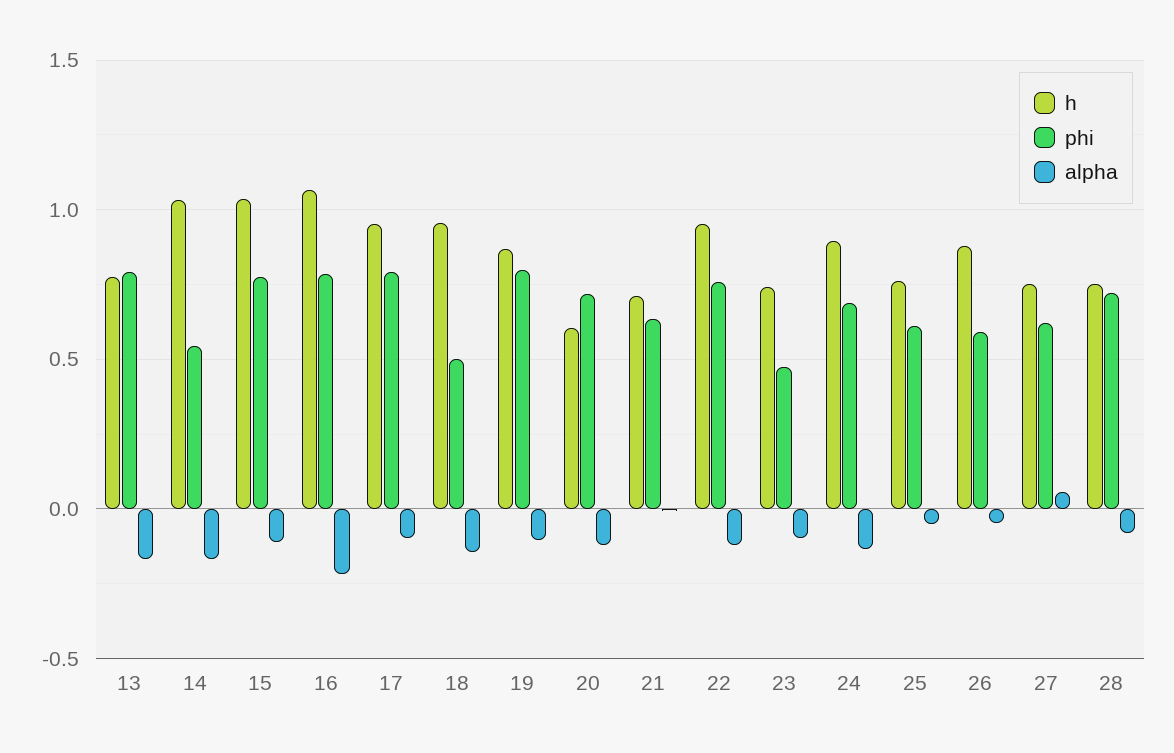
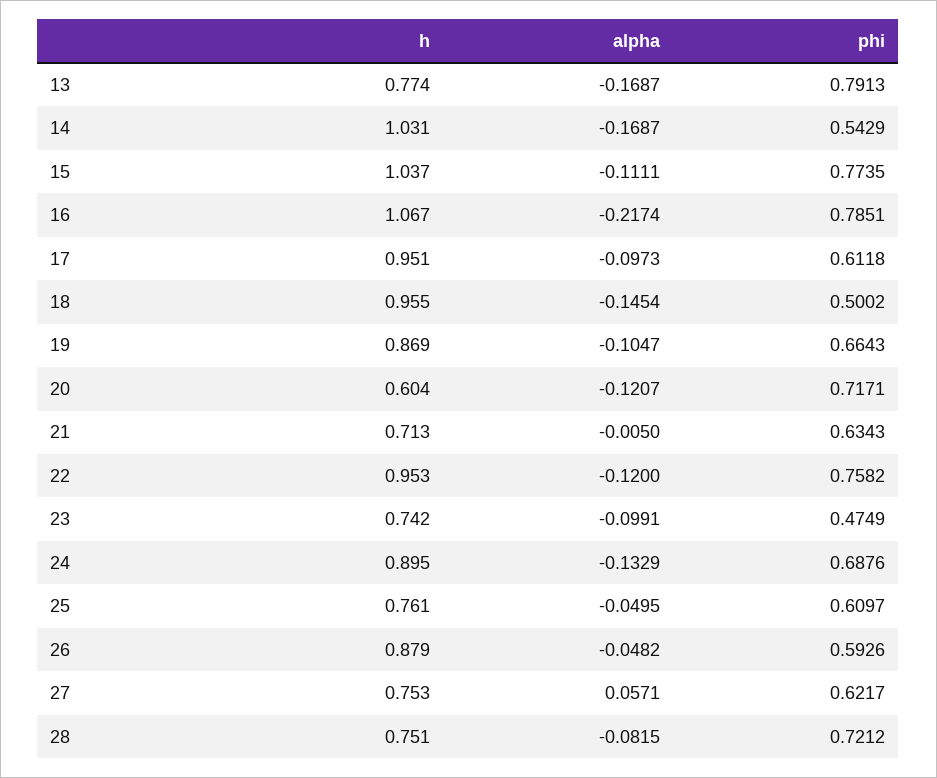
phi, 17: 0.8 -> 0.6118
phi, 19: 0.8 -> 0.6643

